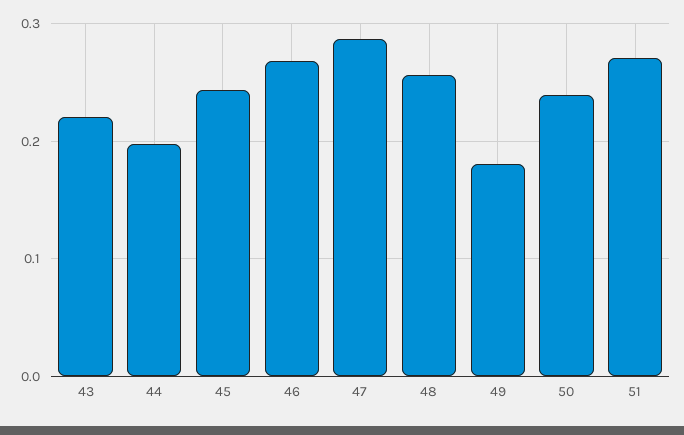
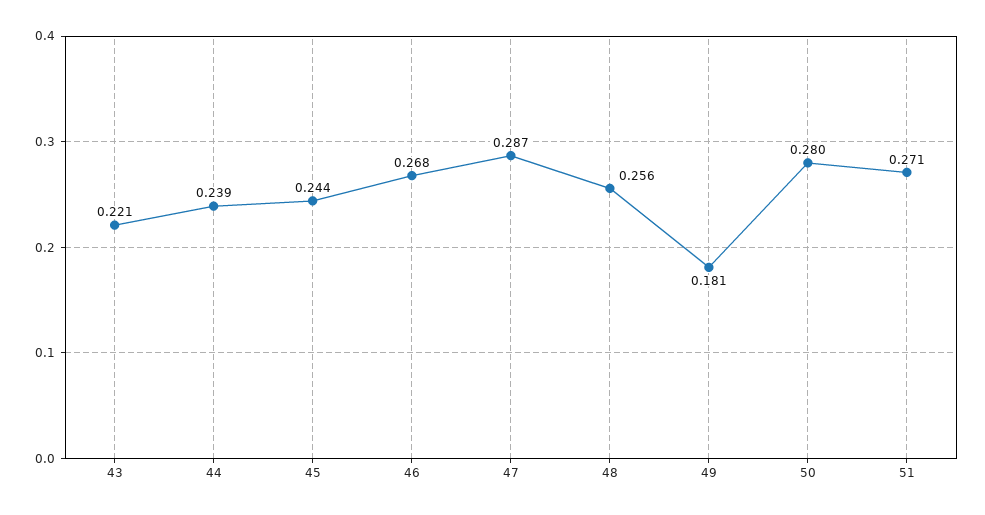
44: 0.2 -> 0.239
50: 0.24 -> 0.28

